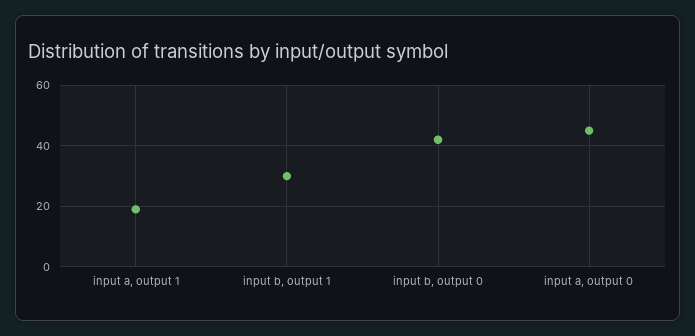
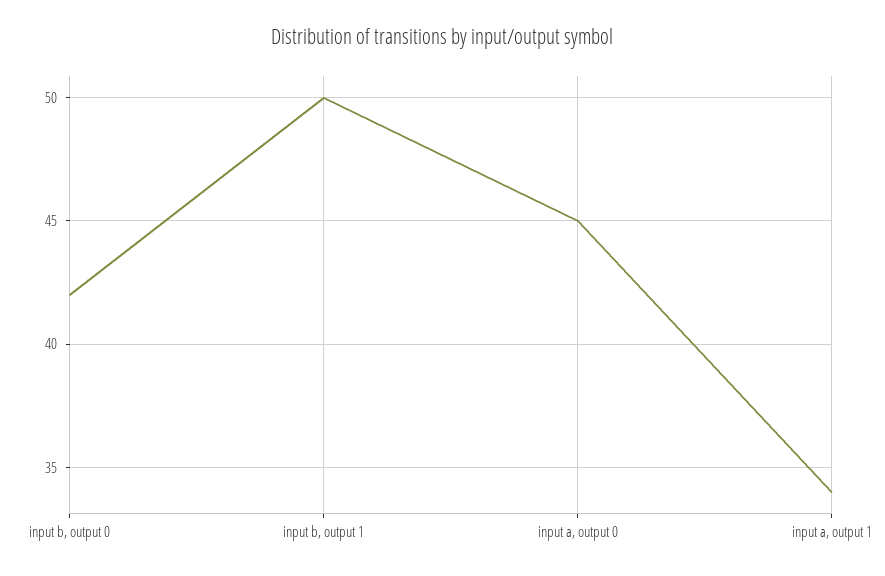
input a, output 1: 20 -> 34
input b, output 1: 30 -> 50

